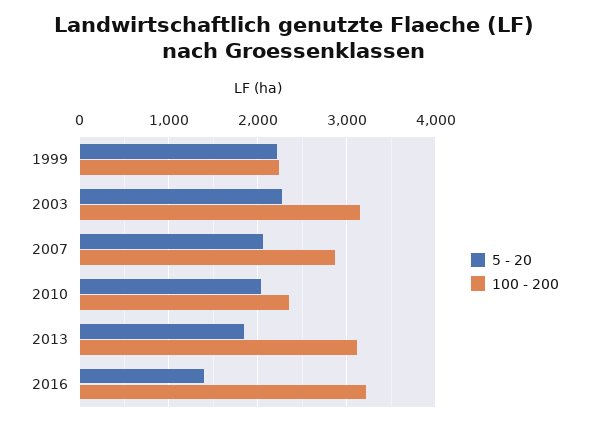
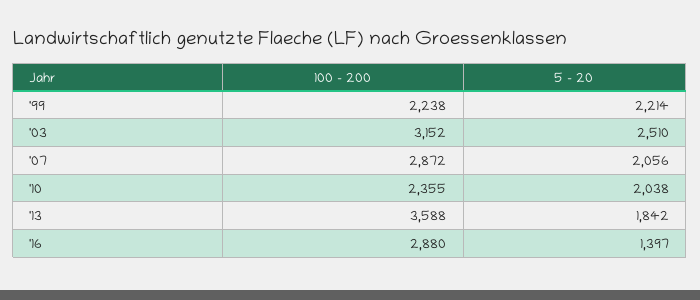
5 - 20, 2003: 2300 -> 2510
100 - 200, 2013: 3100 -> 3588
100 - 200, 2016: 3200 -> 2880

